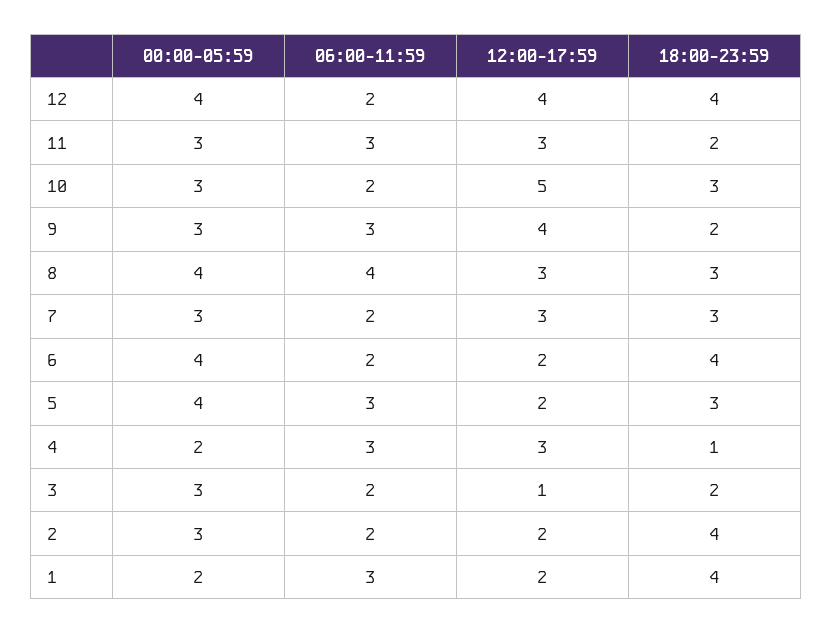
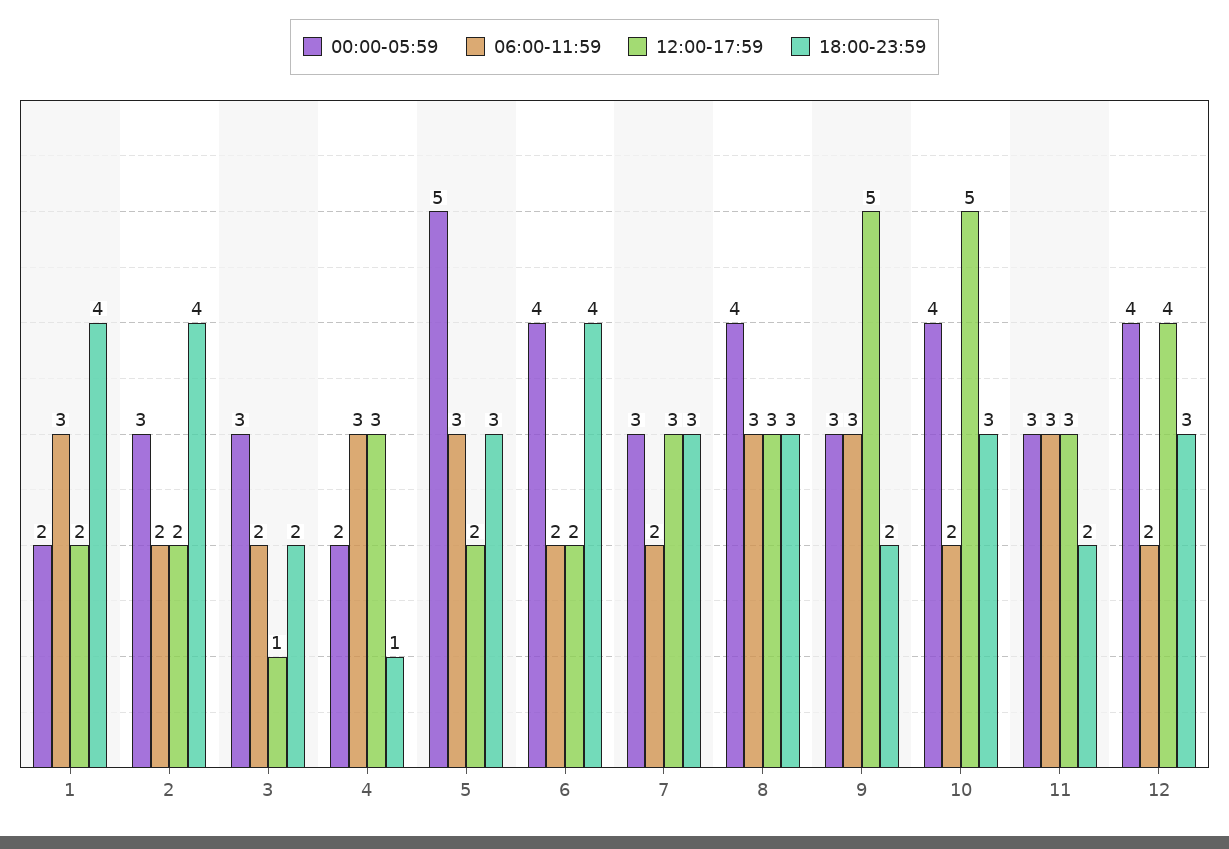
18:00-23:59, 12: 4 -> 3
00:00-05:59, 10: 3 -> 4
12:00-17:59, 9: 4 -> 5
06:00-11:59, 8: 4 -> 3
00:00-05:59, 5: 4 -> 5

